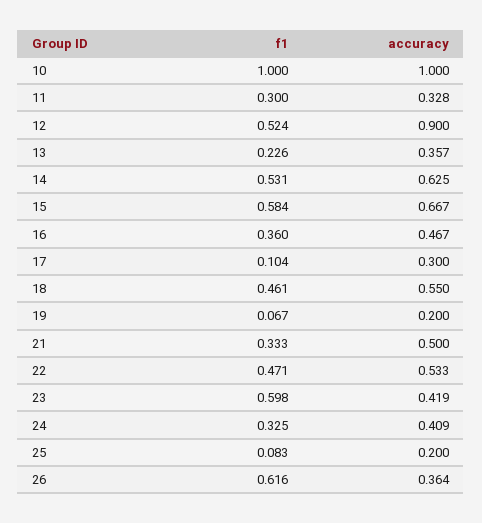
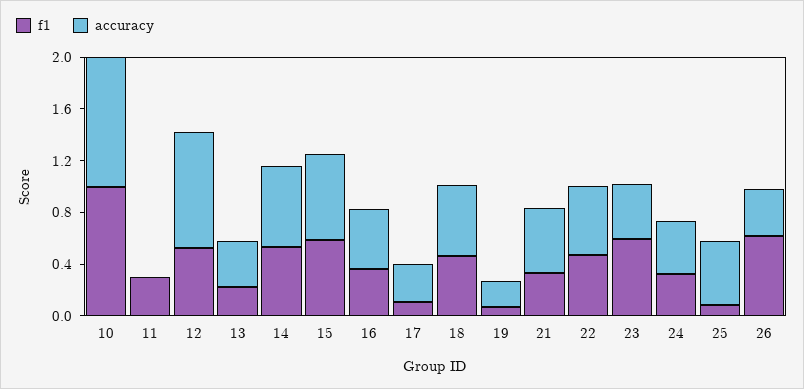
accuracy, 11: 0.328 -> 0
accuracy, 25: 0.2 -> 0.5

